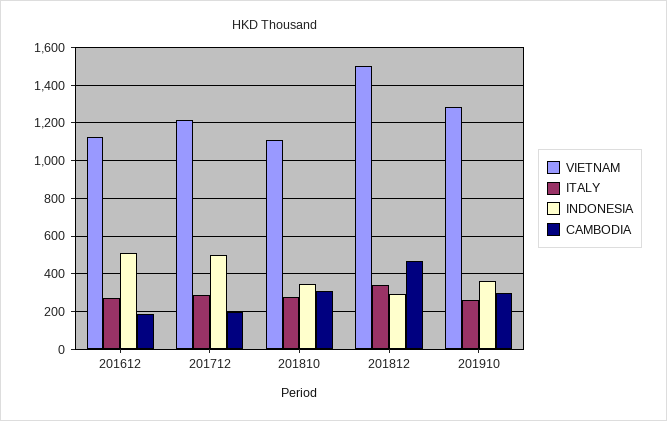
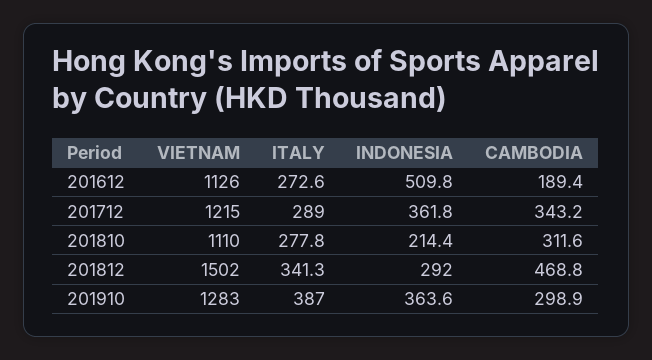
INDONESIA, 201712: 500 -> 361.8
CAMBODIA, 201712: 200 -> 343.2
INDONESIA, 201810: 350 -> 214.4
ITALY, 201910: 250 -> 387

